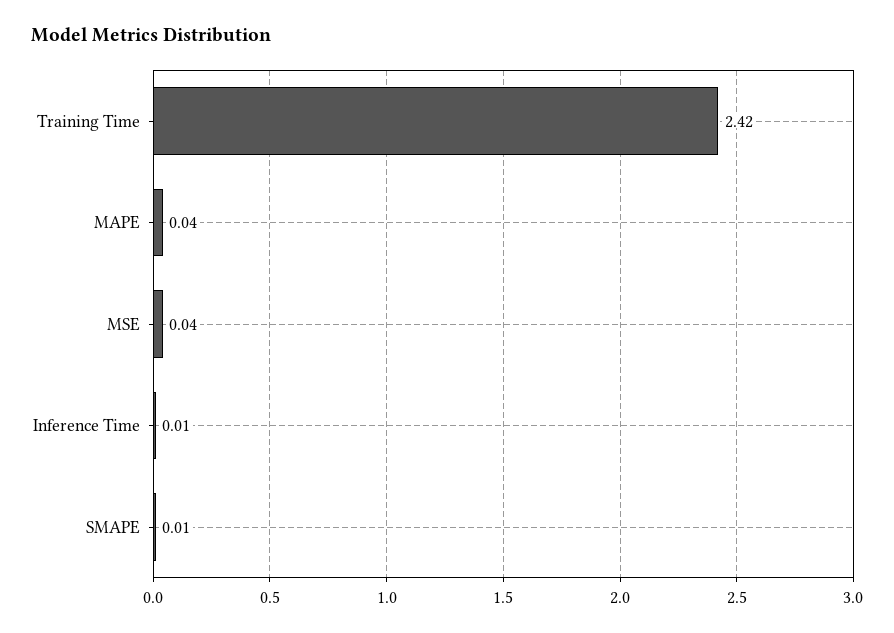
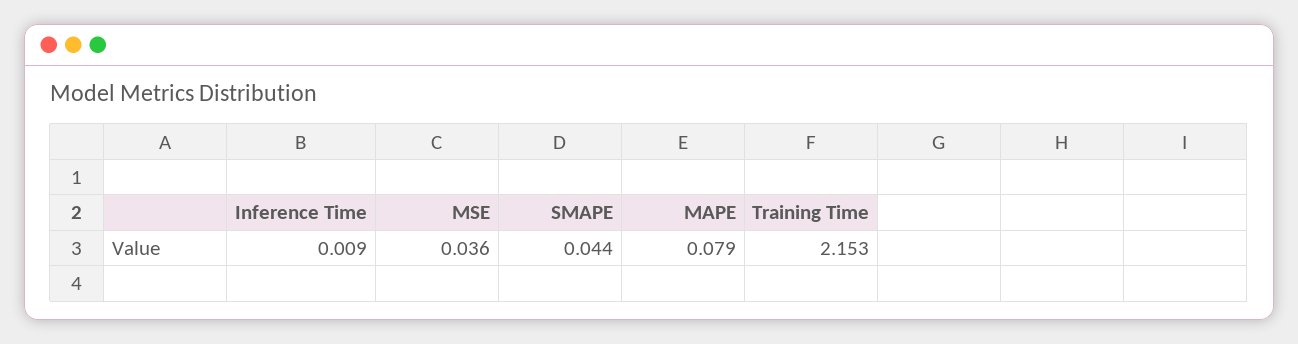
Training Time: 2.42 -> 2.153
MAPE: 0.04 -> 0.079
SMAPE: 0.01 -> 0.044

